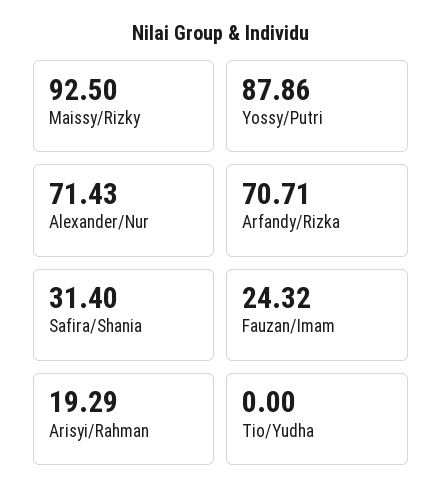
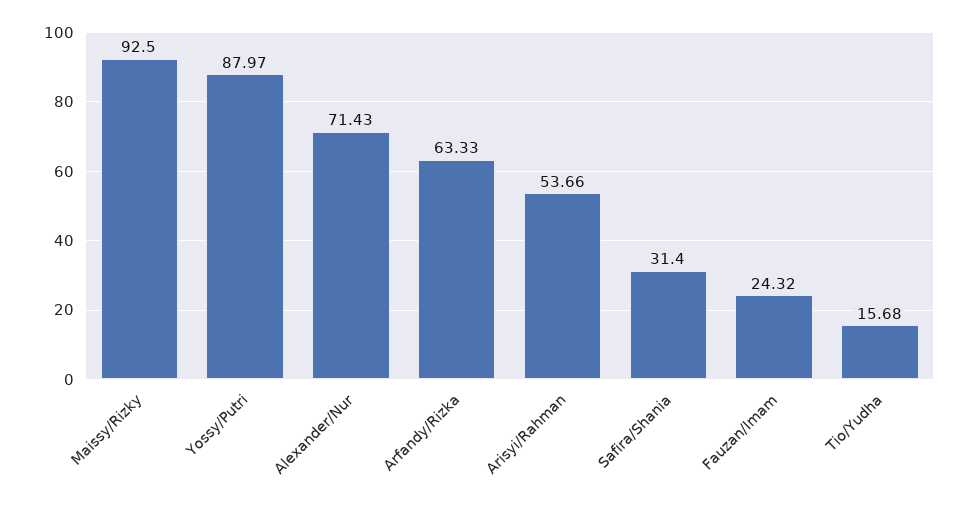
Yossy/Putri: 87.86 -> 87.97
Arfandy/Rizka: 70.71 -> 63.33
Arisyi/Rahman: 19.29 -> 53.66
Tio/Yudha: 0 -> 15.68

